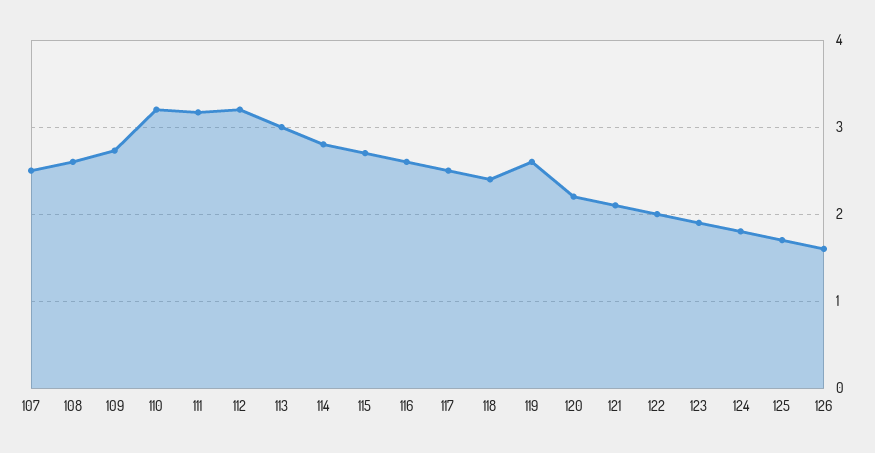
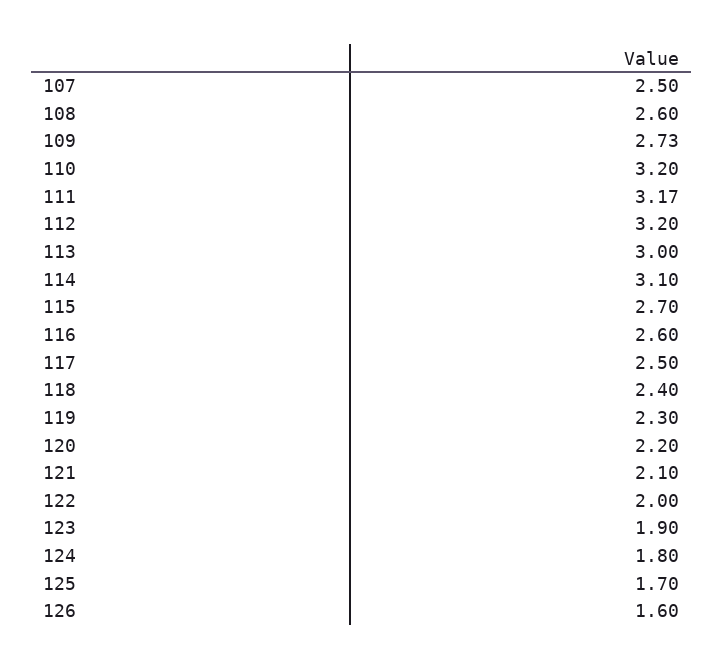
114: 2.8 -> 3.1
119: 2.6 -> 2.3

